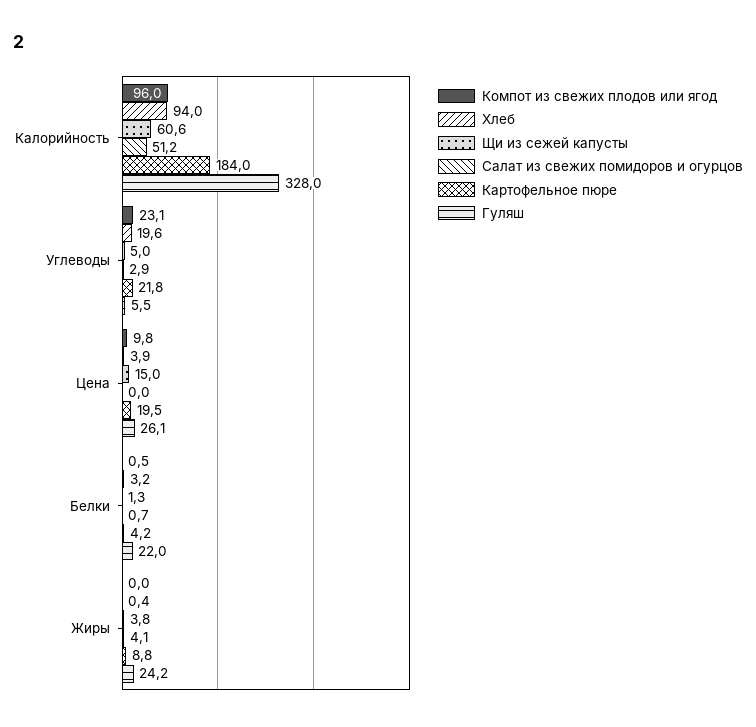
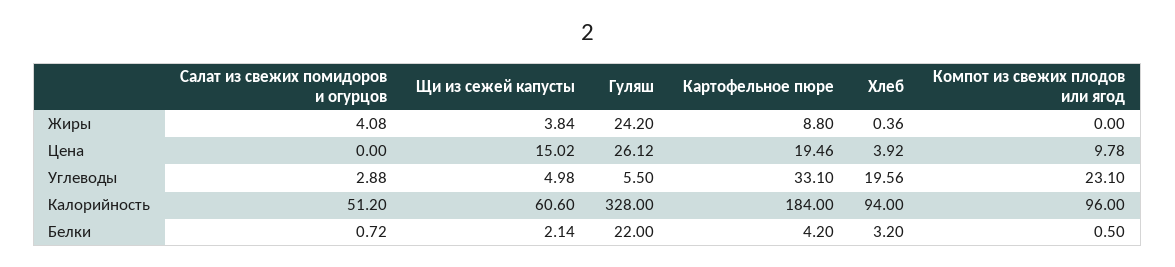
Картофельное пюре, Углеводы: 21.8 -> 33.1
Щи из сежей капусты, Белки: 1.3 -> 2.14

